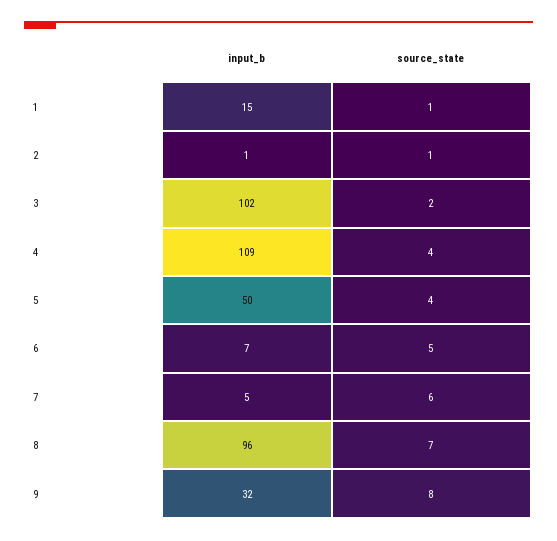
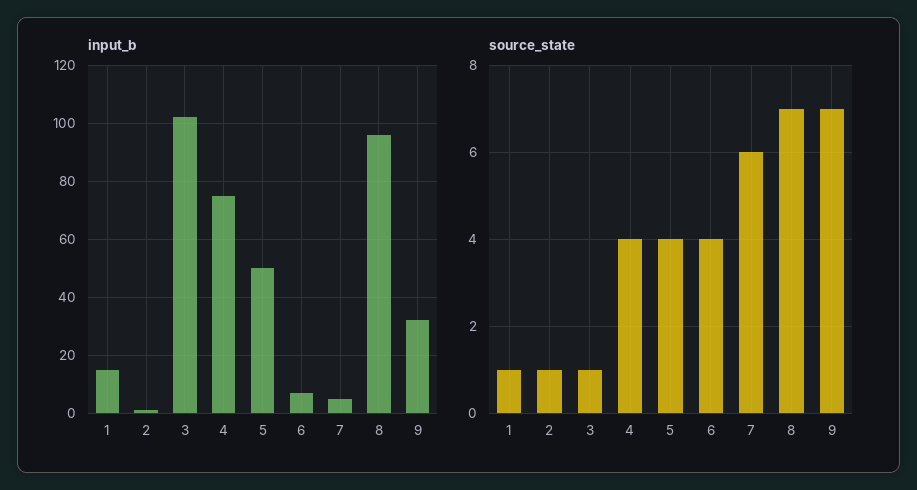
source_state, 3: 2 -> 1
input_b, 4: 109 -> 75
source_state, 6: 5 -> 4
source_state, 9: 8 -> 7

